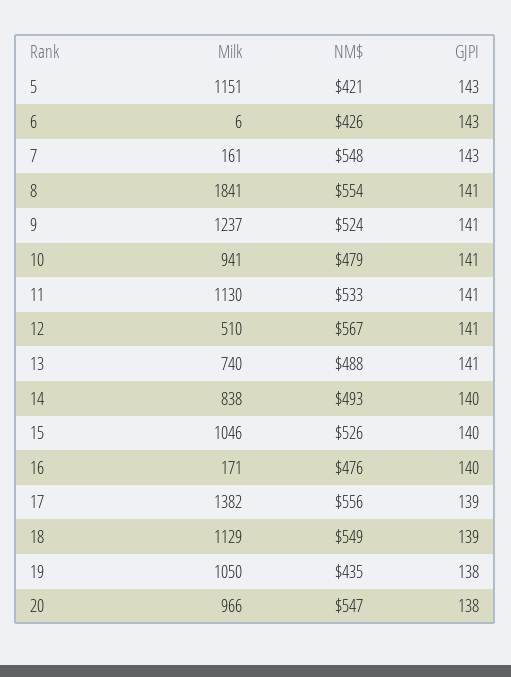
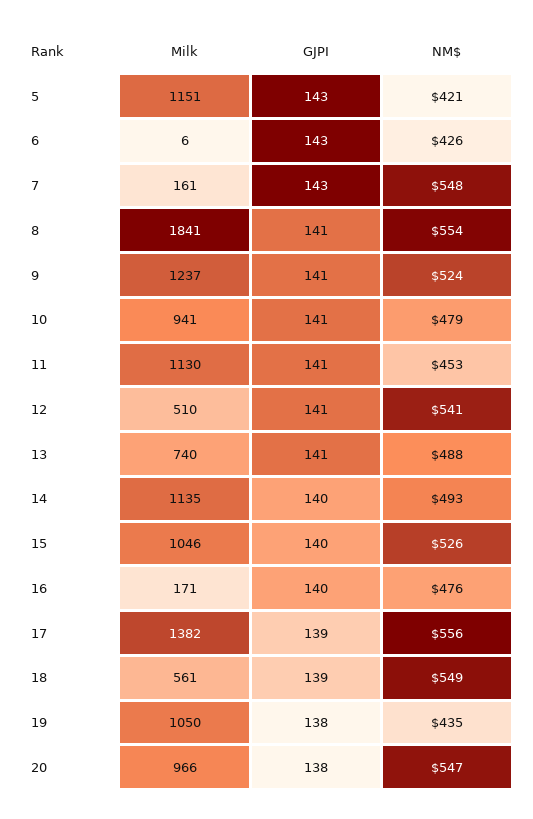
NM$, 11: 533 -> 453
NM$, 12: 567 -> 541
Milk, 14: 838 -> 1135
Milk, 18: 1129 -> 561

